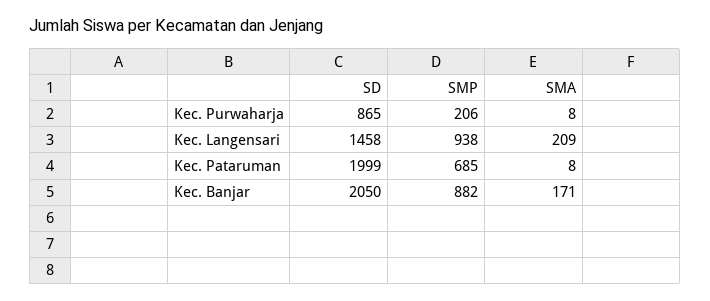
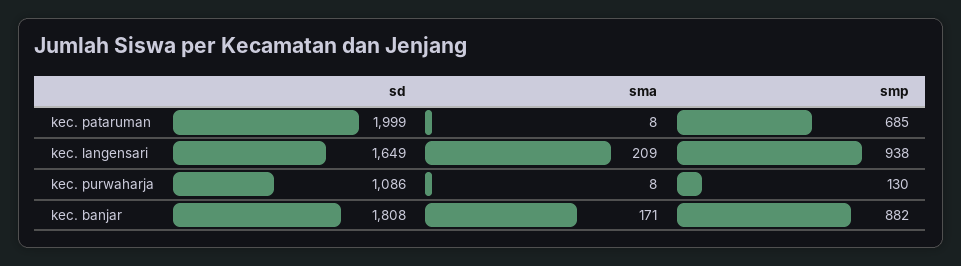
SD, Kec. Purwaharja: 865 -> 1086
SMP, Kec. Purwaharja: 206 -> 130
SD, Kec. Langensari: 1458 -> 1649
SD, Kec. Banjar: 2050 -> 1808

